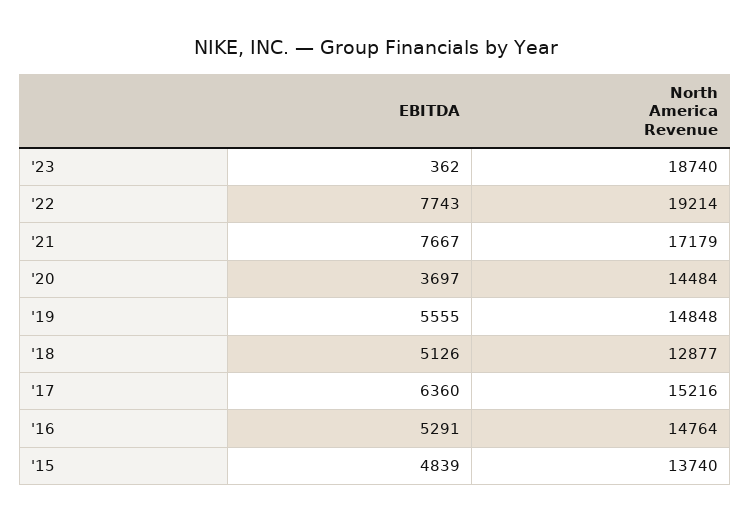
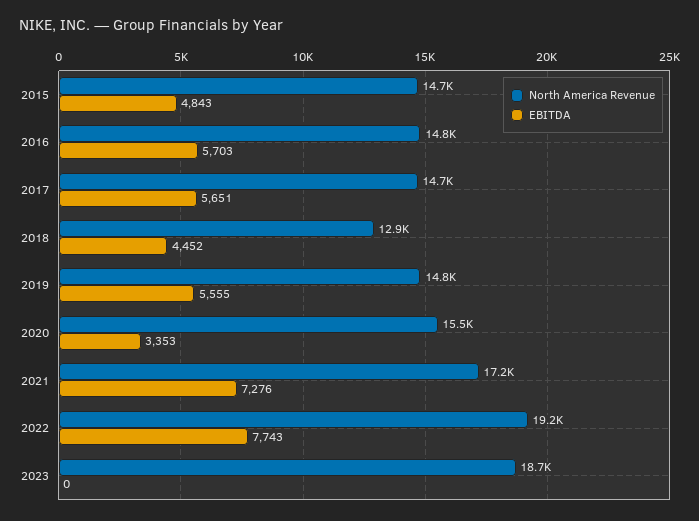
EBITDA, '23: 362 -> 0
EBITDA, '21: 7667 -> 7276
EBITDA, '20: 3697 -> 3353
North America Revenue, '20: 14484 -> 15500
EBITDA, '18: 5126 -> 4452
EBITDA, '17: 6360 -> 5651
North America Revenue, '17: 15216 -> 14700
EBITDA, '16: 5291 -> 5703
EBITDA, '15: 4839 -> 4843
North America Revenue, '15: 13740 -> 14700

